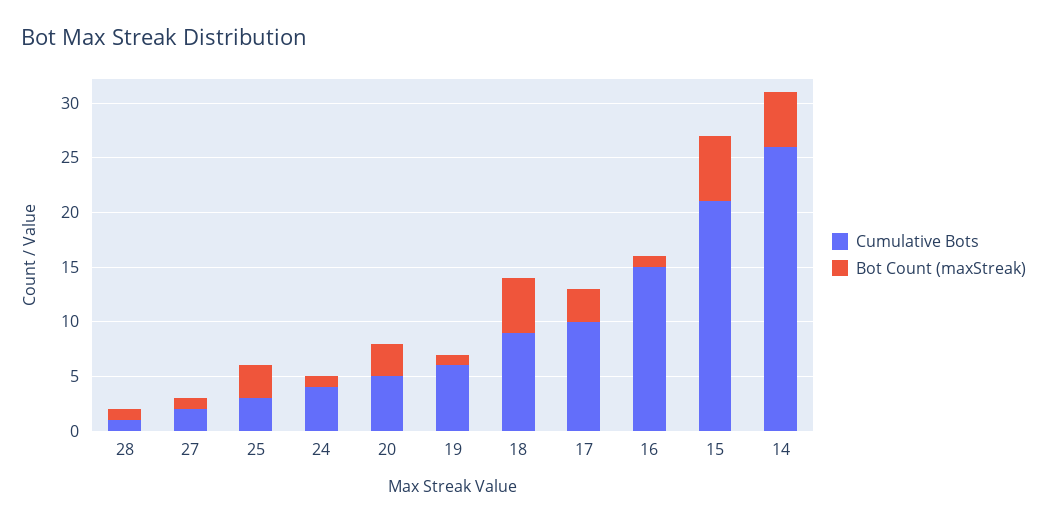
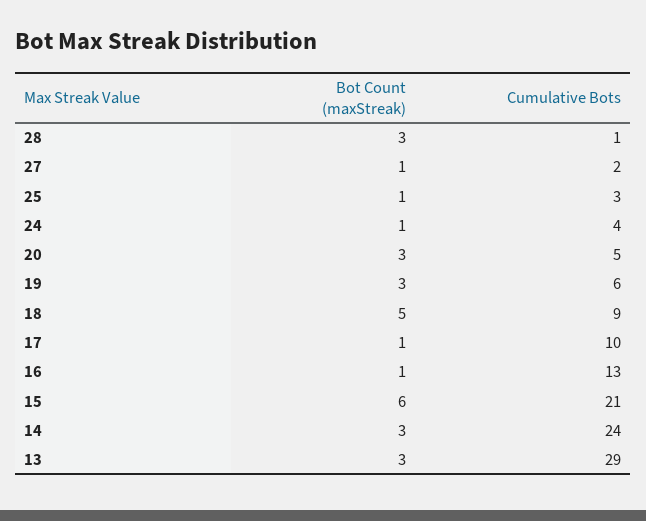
Bot Count (maxStreak), 28: 1 -> 3
Bot Count (maxStreak), 25: 3 -> 1
Bot Count (maxStreak), 19: 1 -> 3
Bot Count (maxStreak), 17: 3 -> 1
Cumulative Bots, 16: 15 -> 13
Cumulative Bots, 14: 26 -> 24
Bot Count (maxStreak), 14: 5 -> 3
Bot Count (maxStreak), 13: none -> 3
Cumulative Bots, 13: none -> 29

